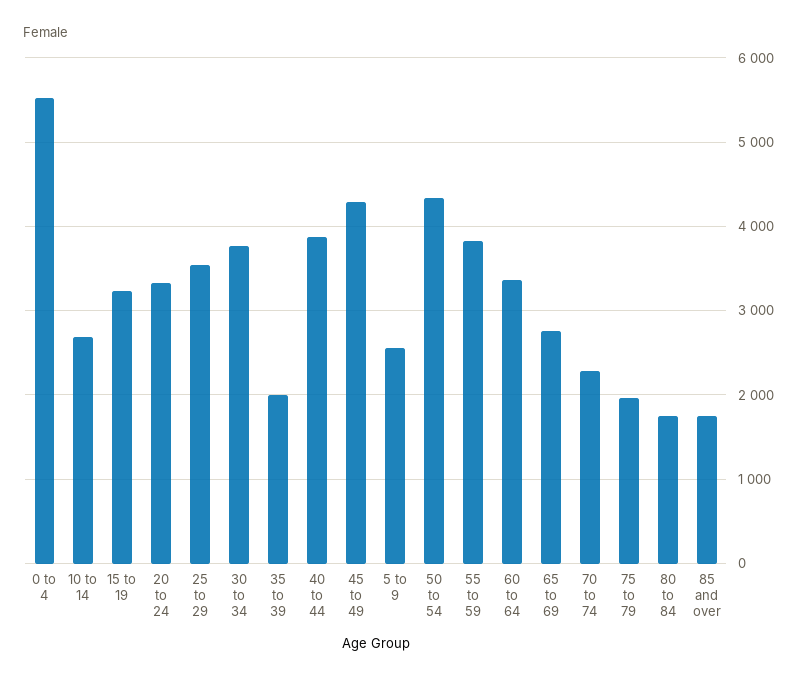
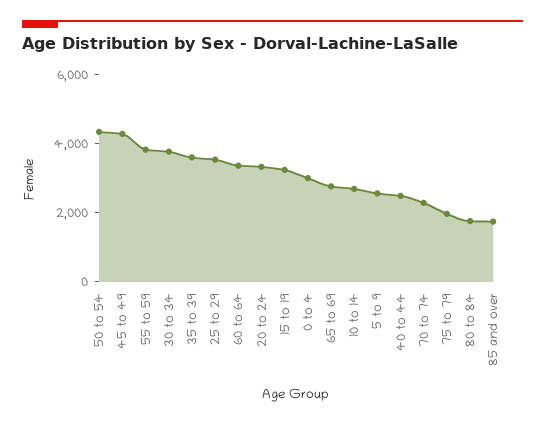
0 to 4: 5500 -> 3000
35 to 39: 2000 -> 3500
40 to 44: 3900 -> 2500

